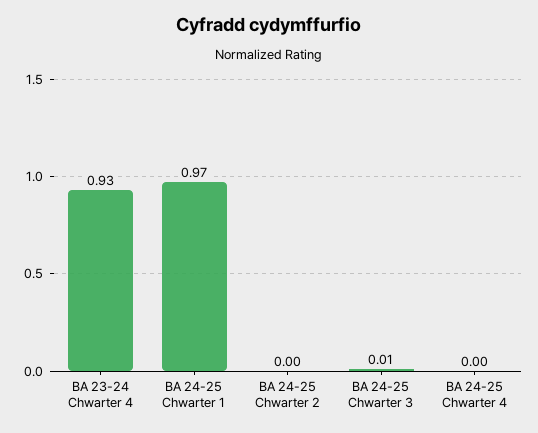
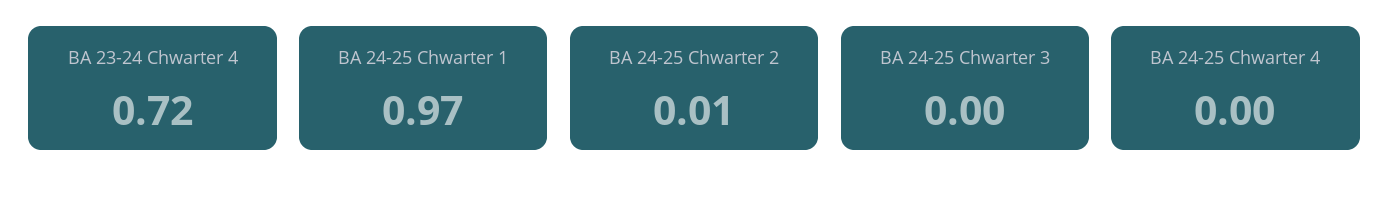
BA 23-24 Chwarter 4: 0.93 -> 0.72
BA 24-25 Chwarter 2: 0 -> 0.01
BA 24-25 Chwarter 3: 0.01 -> 0

